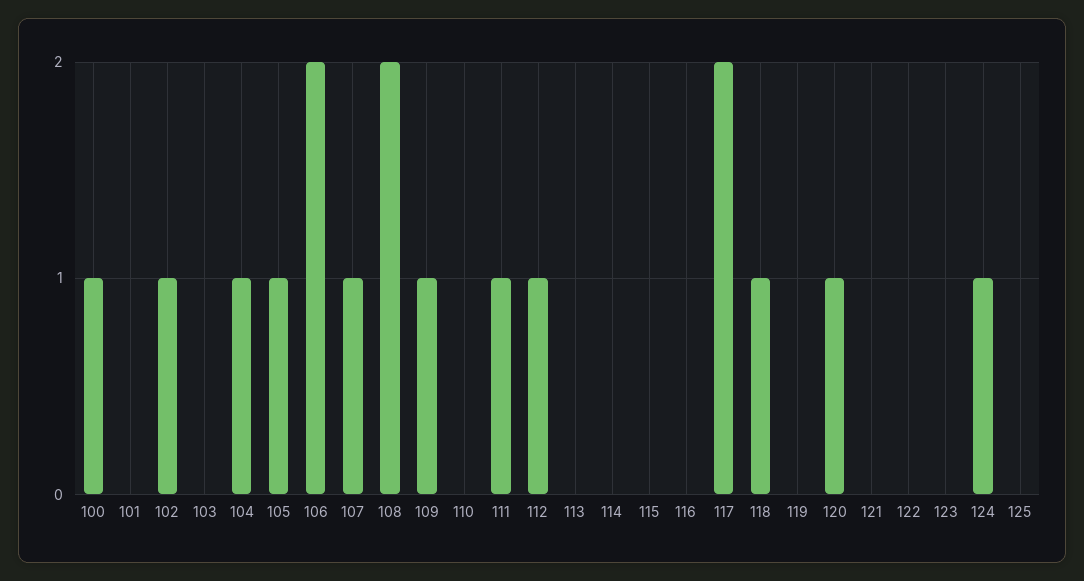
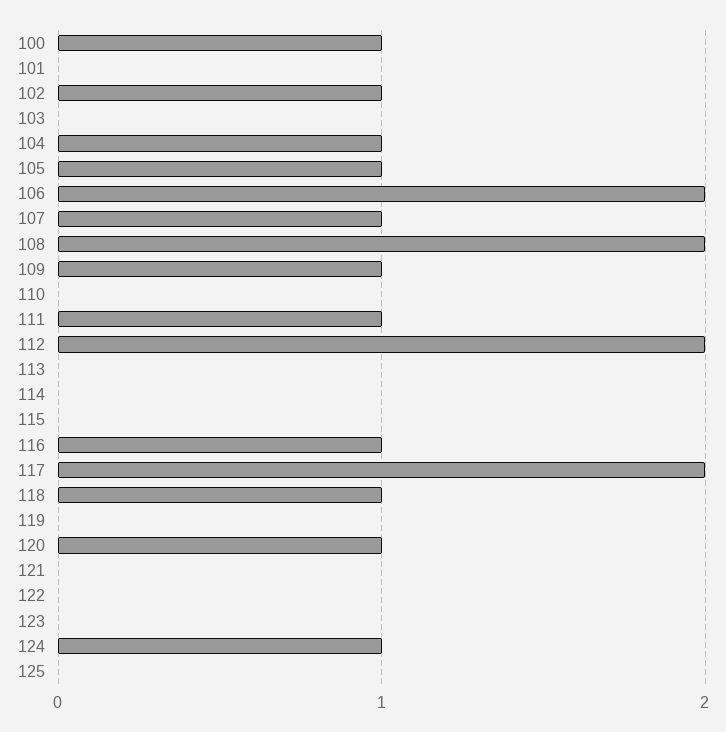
112: 1 -> 2
116: 0 -> 1

